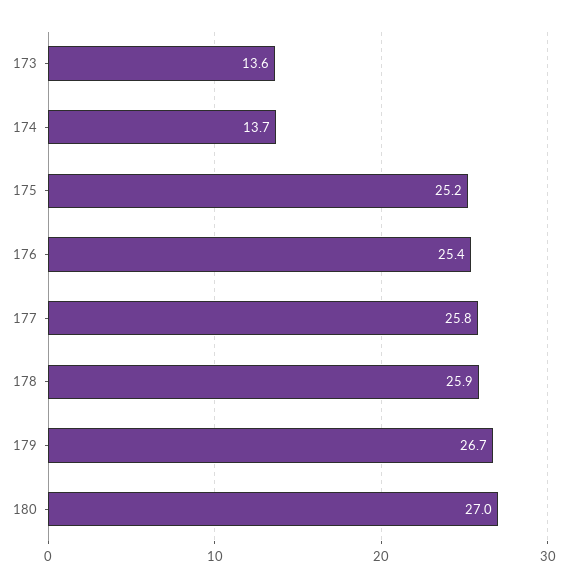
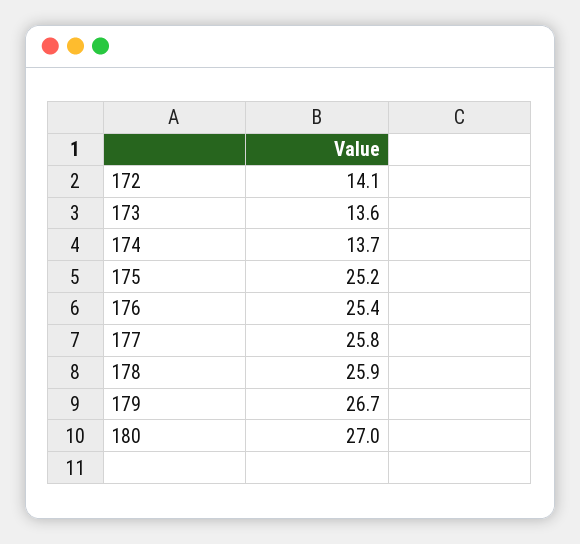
172: none -> 14.1

